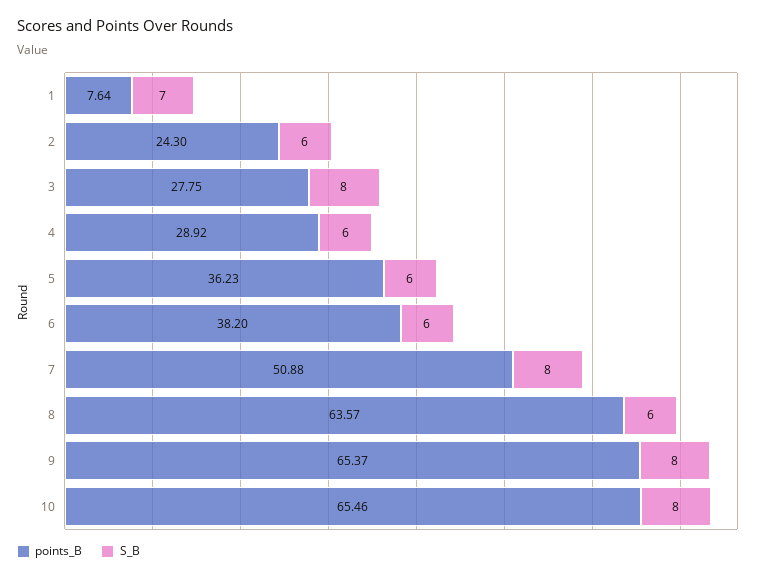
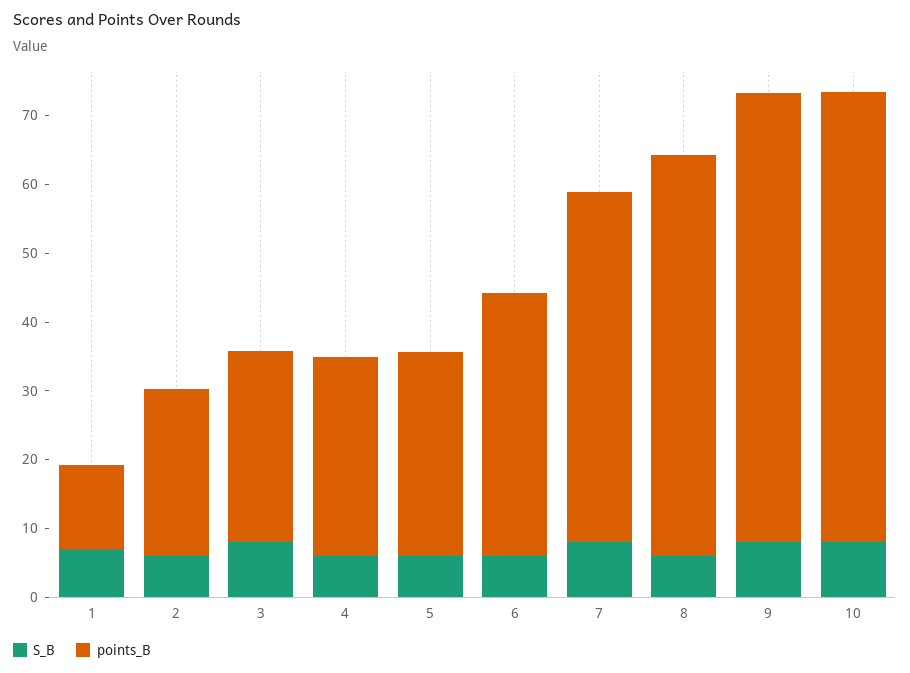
points_B, 1: 7.64 -> 12
points_B, 5: 36.23 -> 30
points_B, 8: 63.57 -> 58

